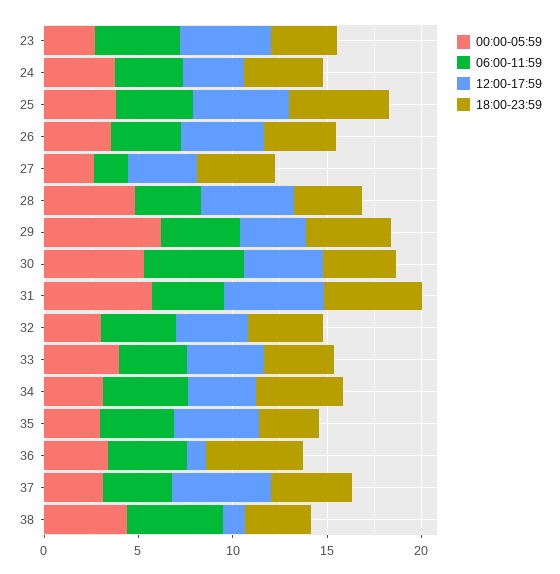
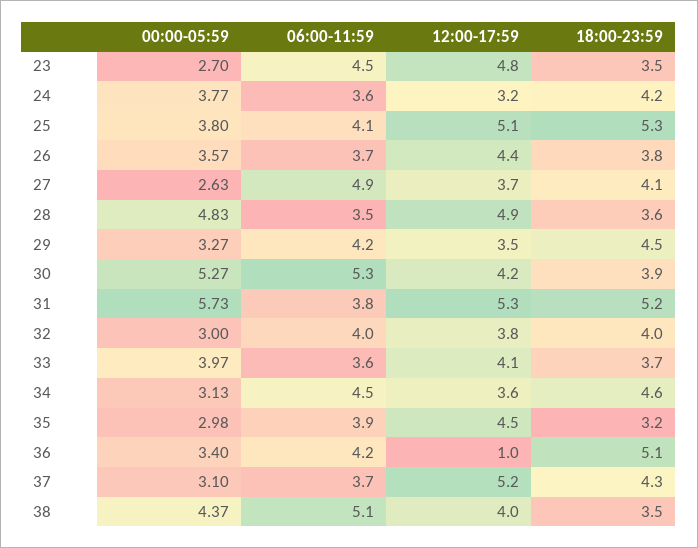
06:00-11:59, 27: 2 -> 4.9
00:00-05:59, 29: 6 -> 3.27
12:00-17:59, 38: 1 -> 4

